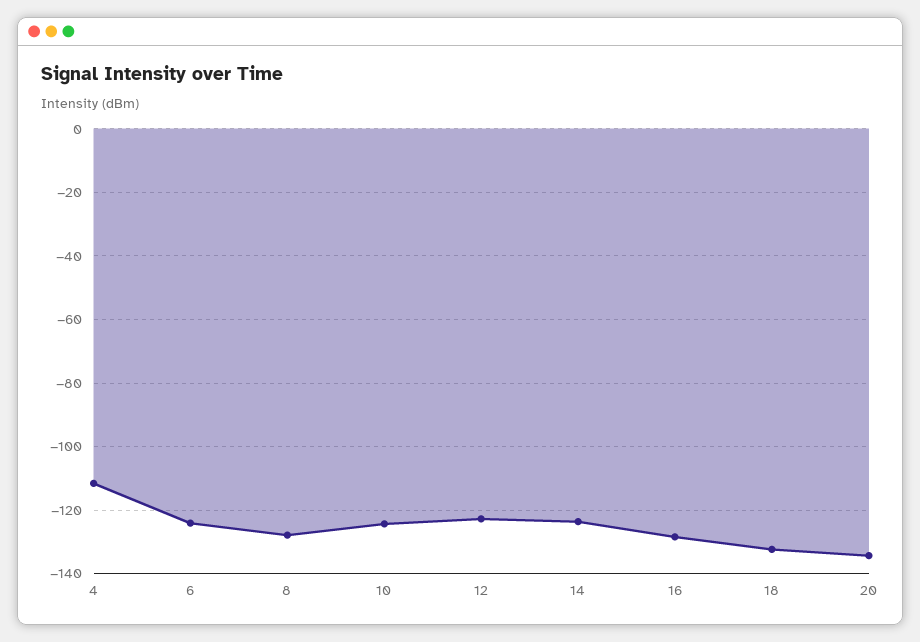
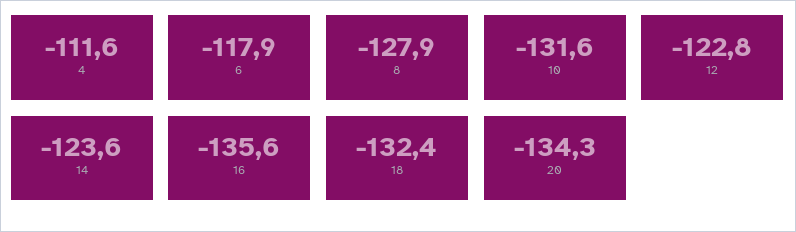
6: -124 -> -117.9
10: -124 -> -131.6
16: -128 -> -135.6

